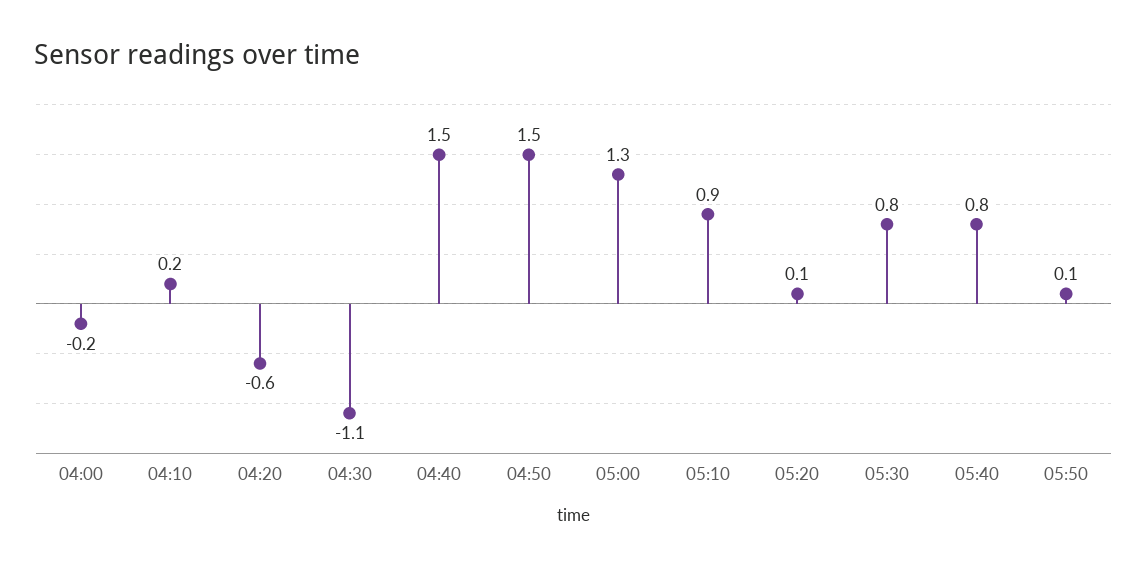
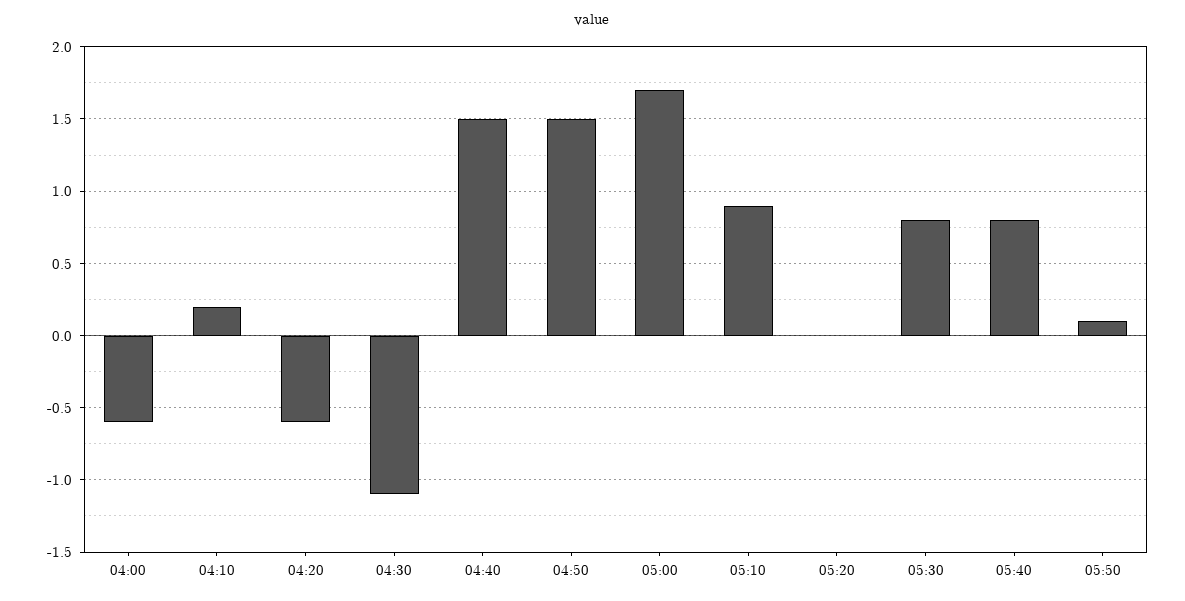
04:00: -0.2 -> -0.6
05:00: 1.3 -> 1.7
05:20: 0.1 -> 0

